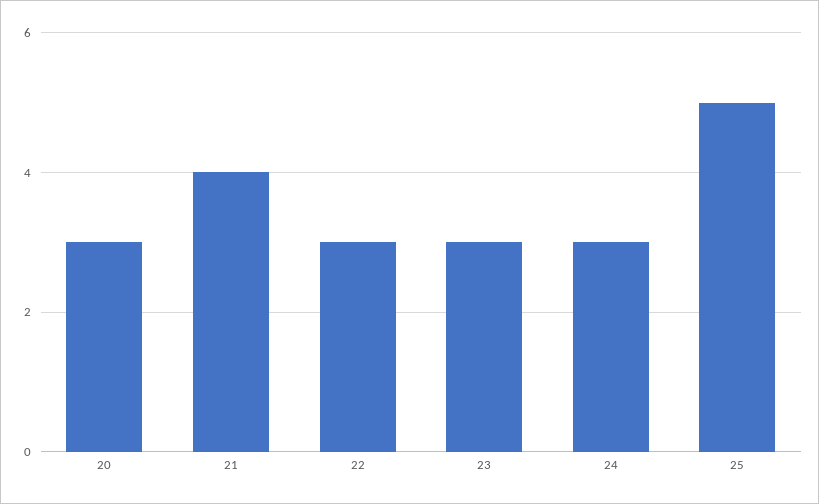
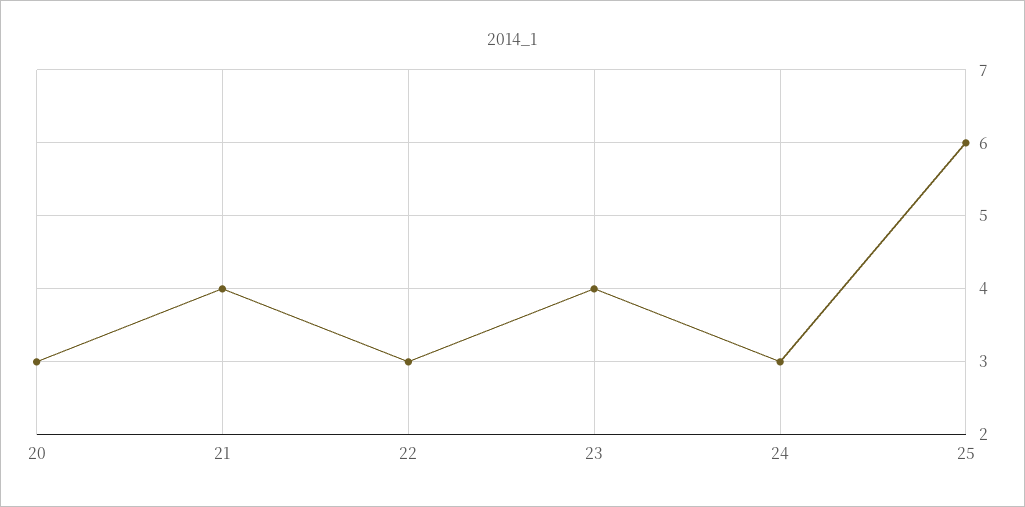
23: 3 -> 4
25: 5 -> 6

